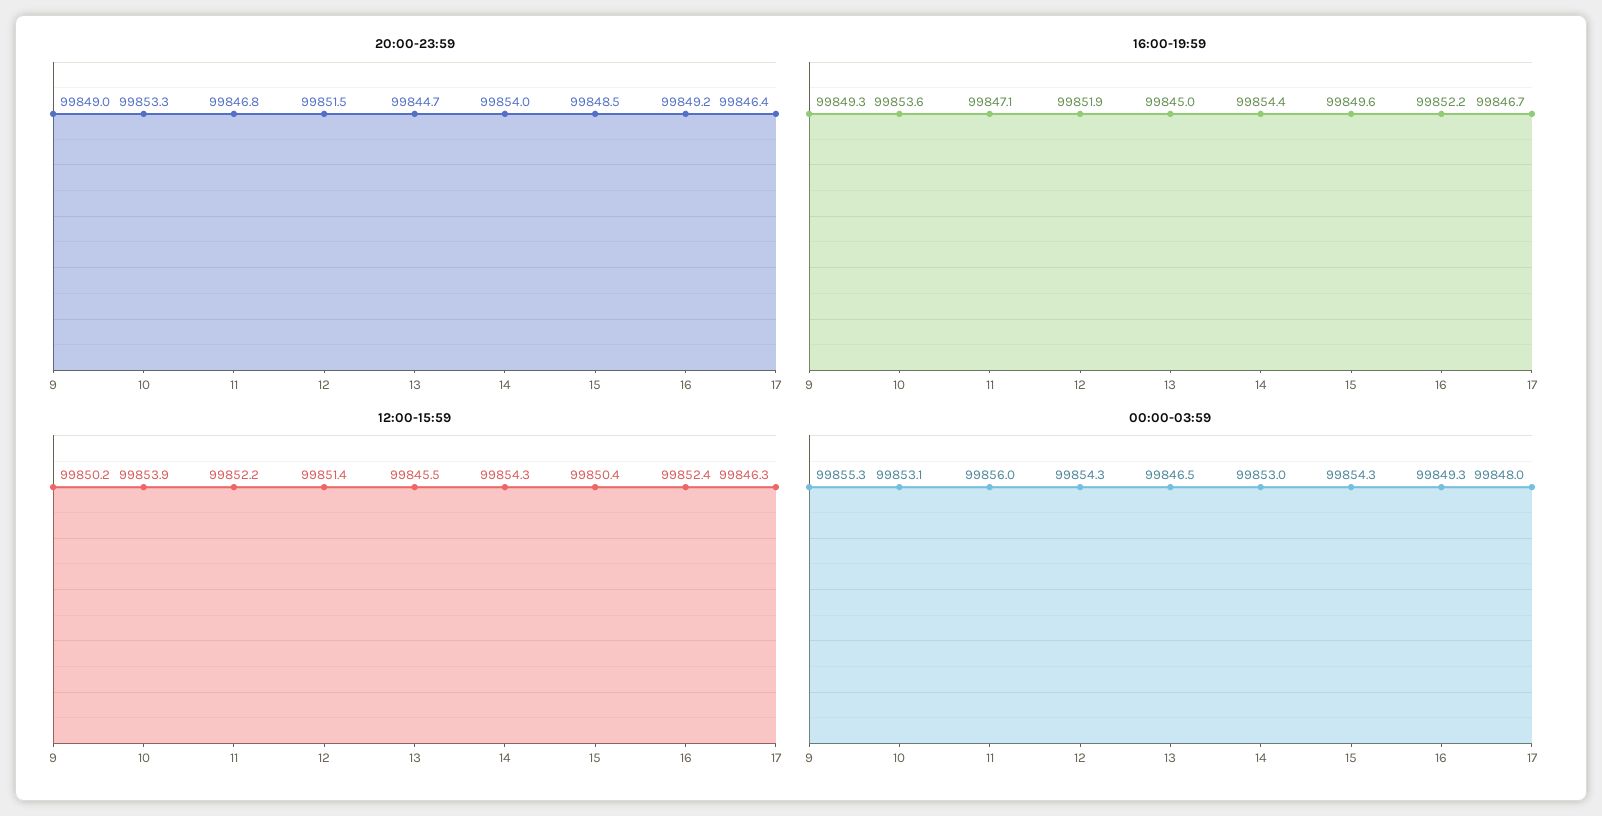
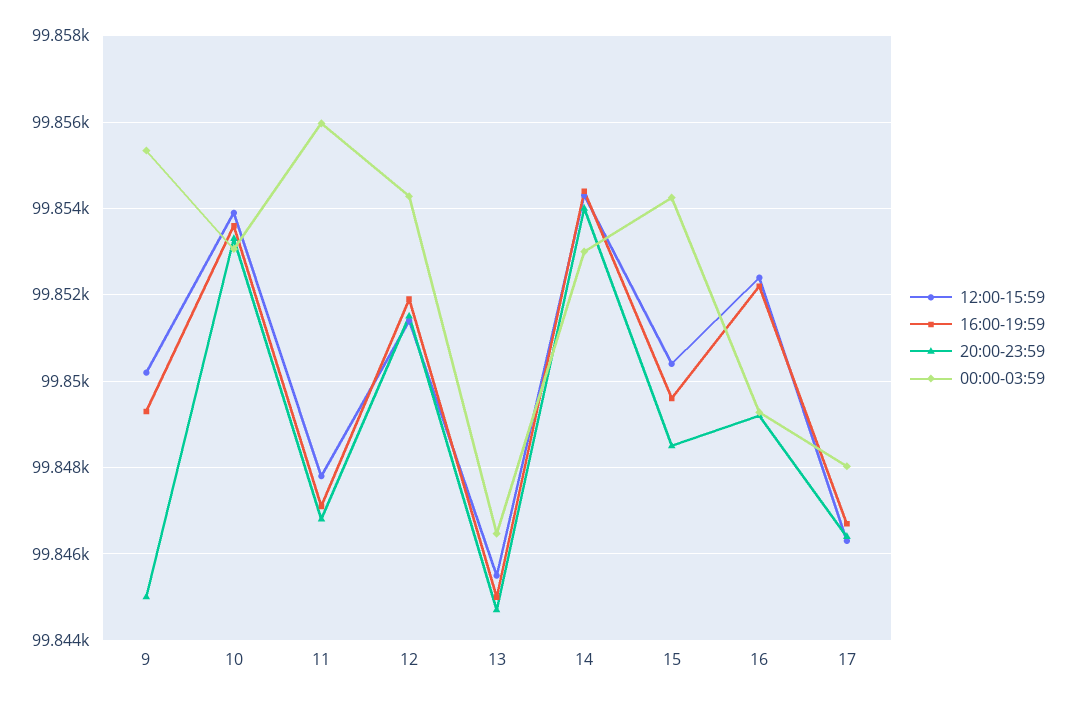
20:00-23:59, 9: 99849 -> 99845
12:00-15:59, 11: 99852.2 -> 99847.8

